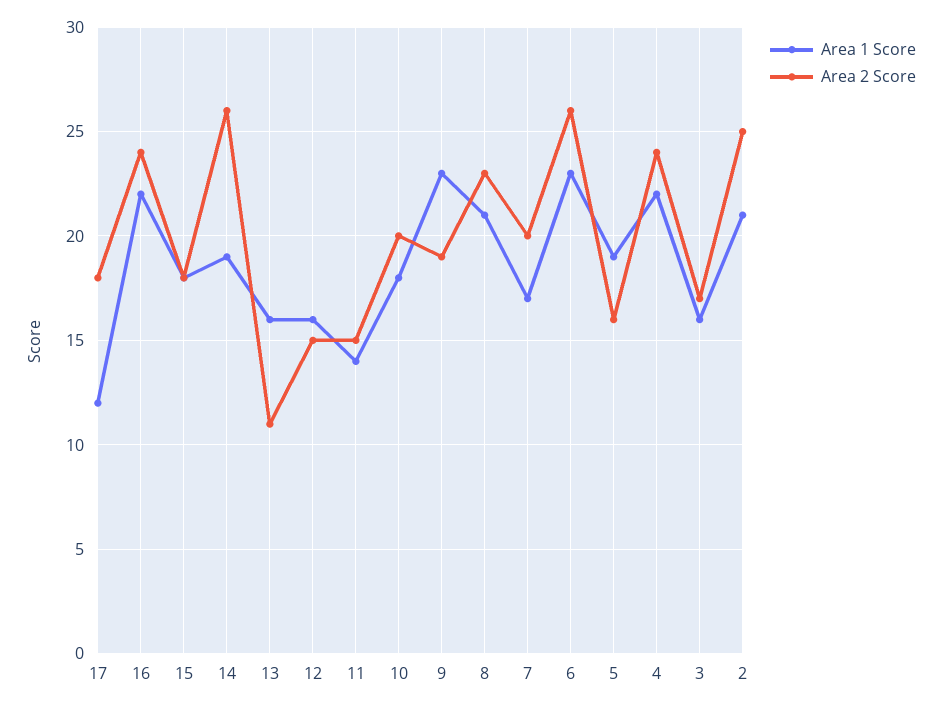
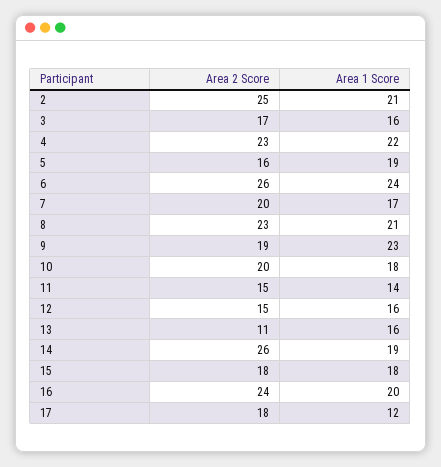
Area 1 Score, 16: 22 -> 20
Area 1 Score, 6: 23 -> 24
Area 2 Score, 4: 24 -> 23

